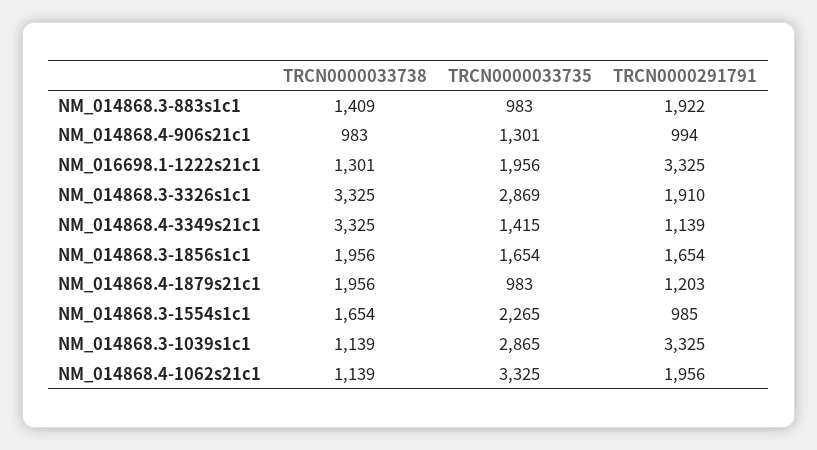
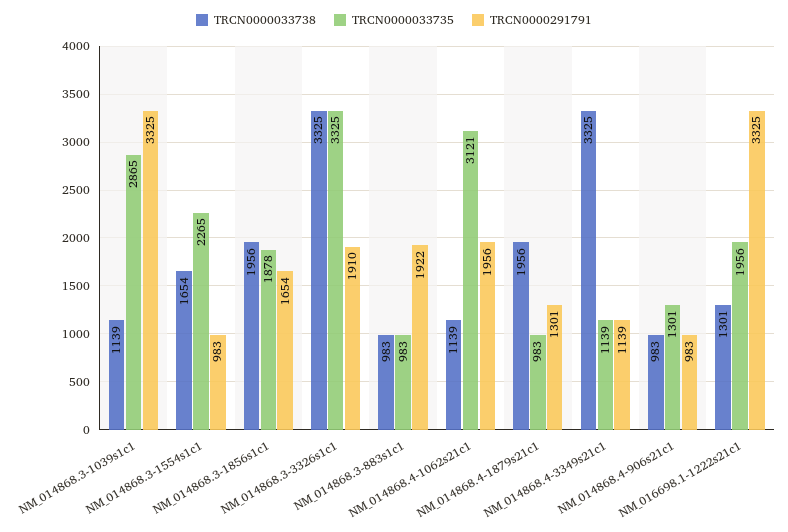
TRCN0000033738, NM_014868.3-883s1c1: 1409 -> 983
TRCN0000291791, NM_014868.4-906s21c1: 994 -> 983
TRCN0000033735, NM_014868.3-3326s1c1: 2869 -> 3325
TRCN0000033735, NM_014868.4-3349s21c1: 1415 -> 1139
TRCN0000033735, NM_014868.3-1856s1c1: 1654 -> 1878
TRCN0000291791, NM_014868.4-1879s21c1: 1203 -> 1301
TRCN0000291791, NM_014868.3-1554s1c1: 985 -> 983
TRCN0000033735, NM_014868.4-1062s21c1: 3325 -> 3121

